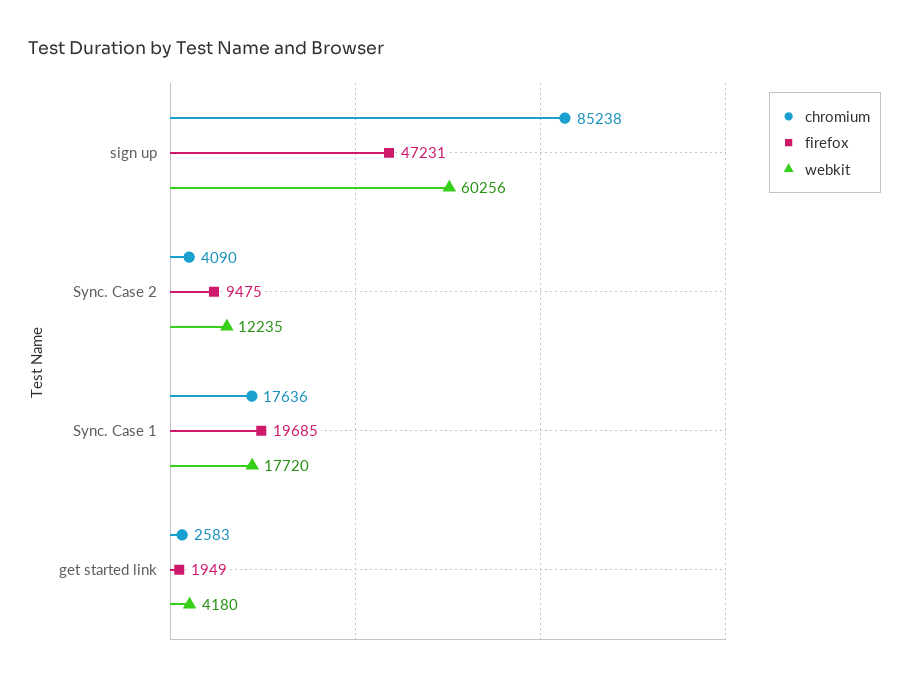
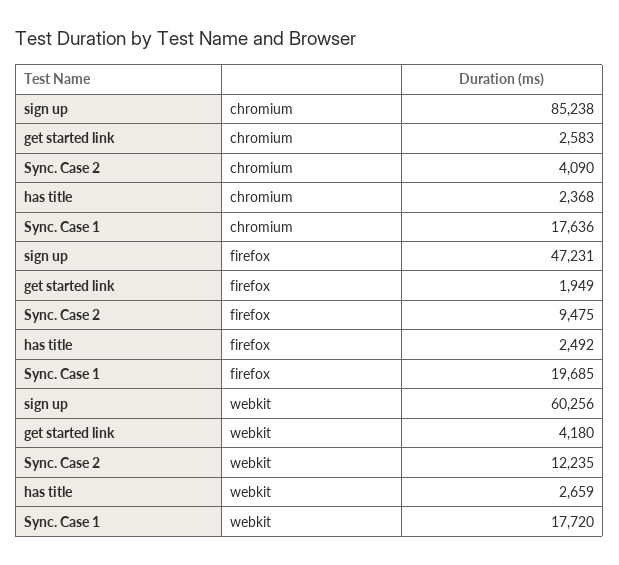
chromium, has title: none -> 2368
firefox, has title: none -> 2492
webkit, has title: none -> 2659

